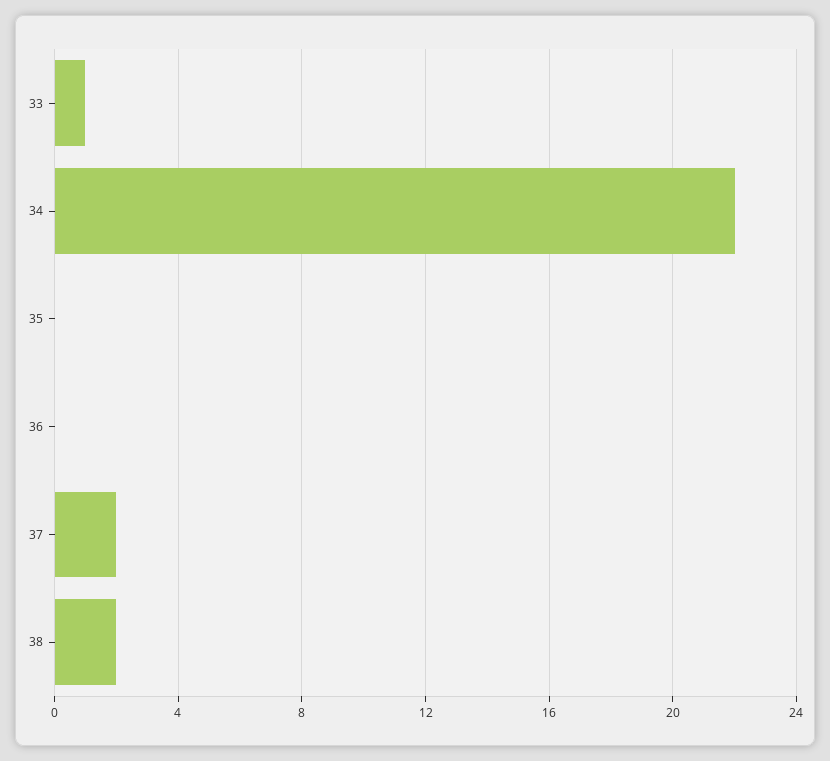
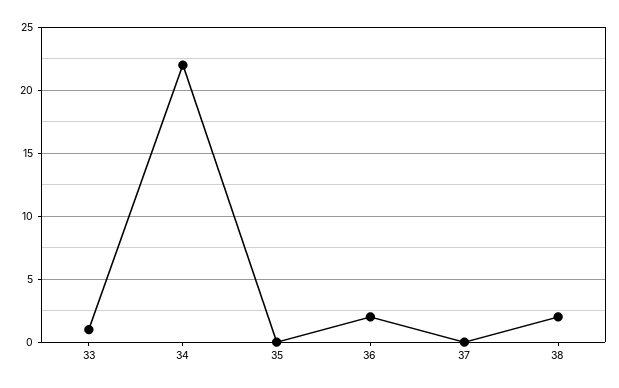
36: 0 -> 2
37: 2 -> 0

